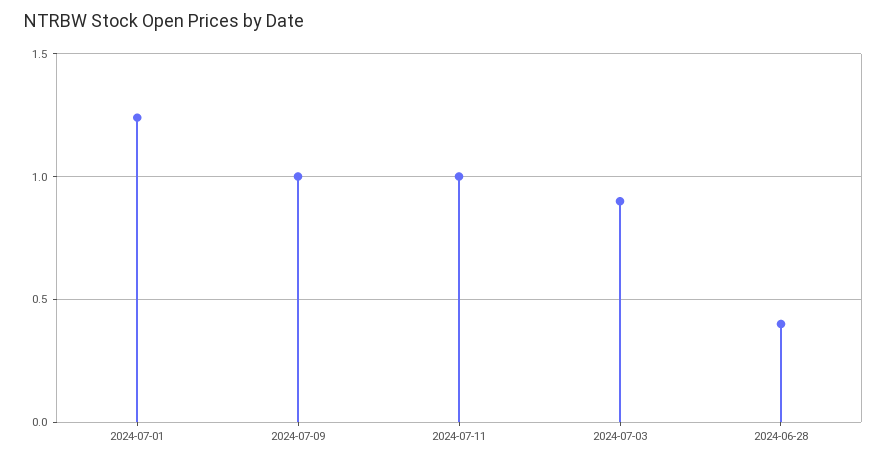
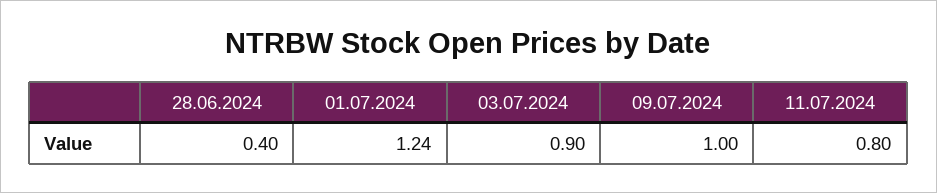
2024-07-11: 1 -> 0.8

